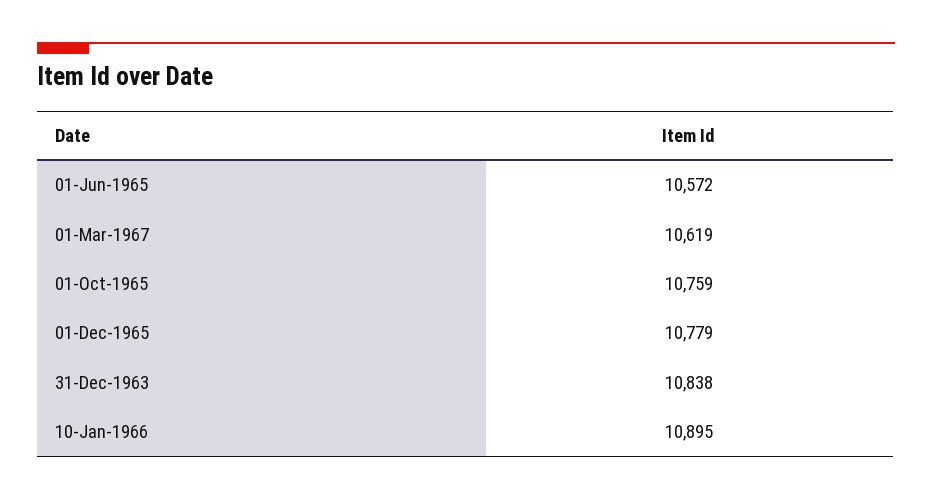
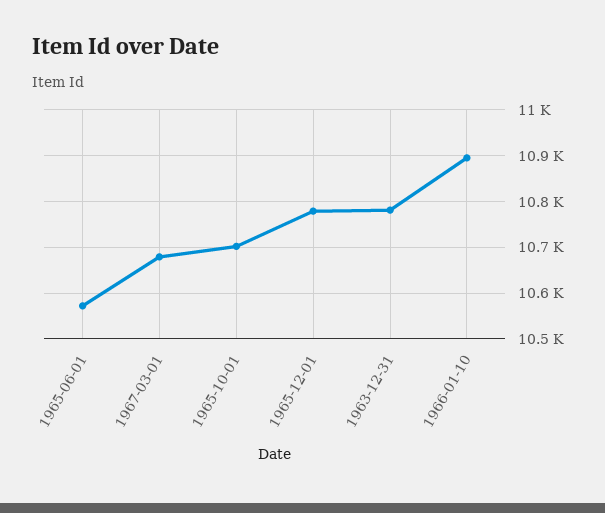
01-Mar-1967: 10619 -> 10680
01-Oct-1965: 10759 -> 10700
31-Dec-1963: 10838 -> 10780

